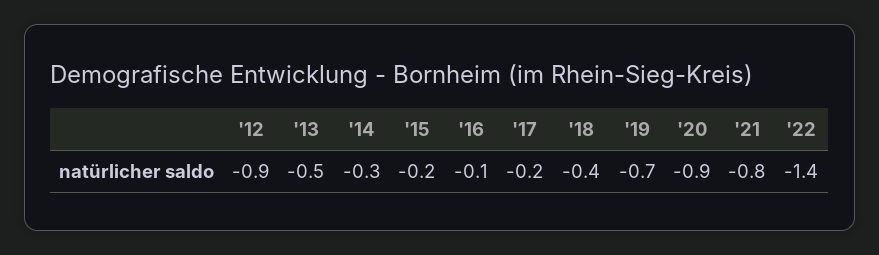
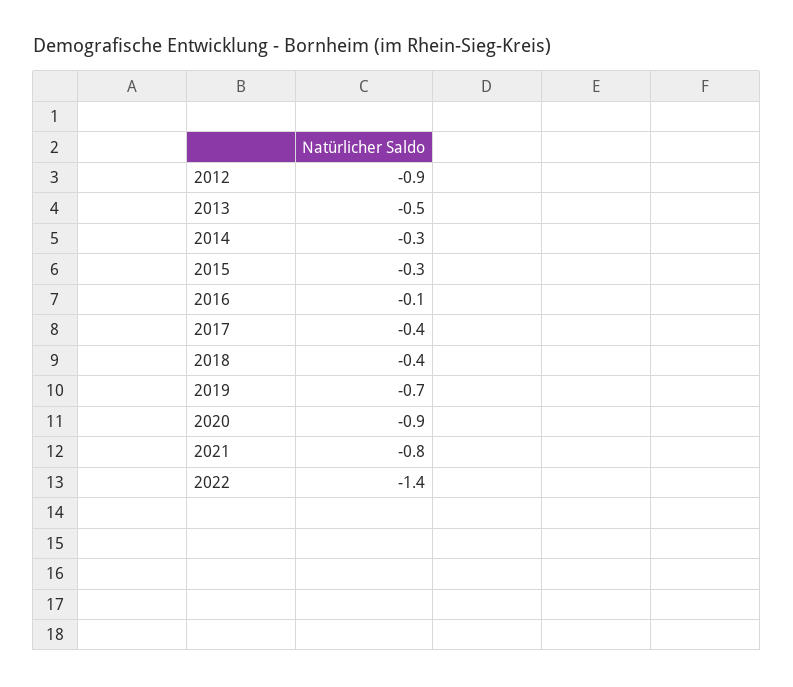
'15: -0.2 -> -0.3
'17: -0.2 -> -0.4

